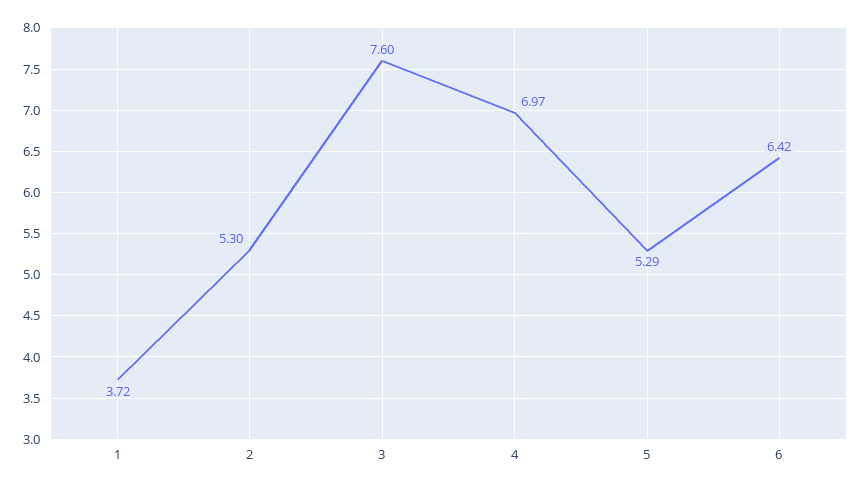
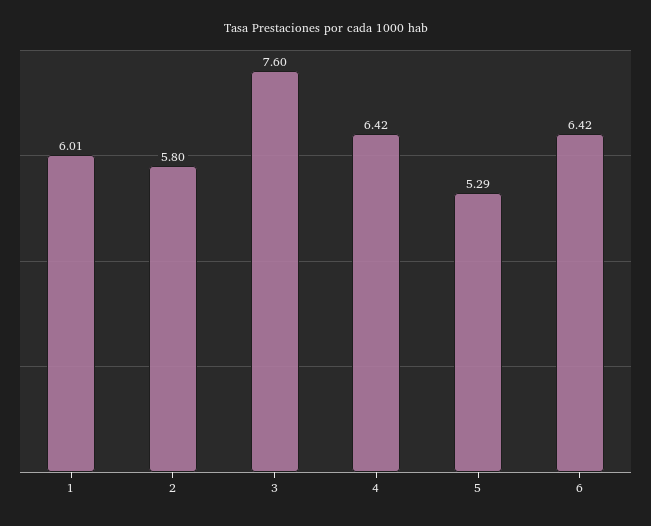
1: 3.72 -> 6.01
2: 5.3 -> 5.8
4: 6.97 -> 6.42

